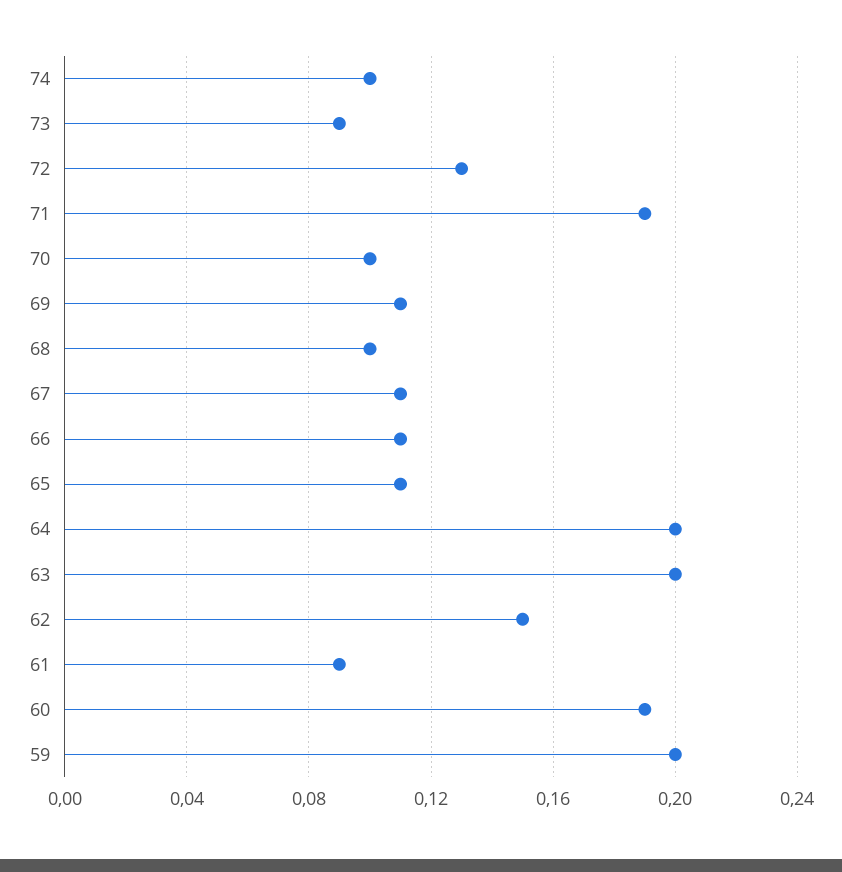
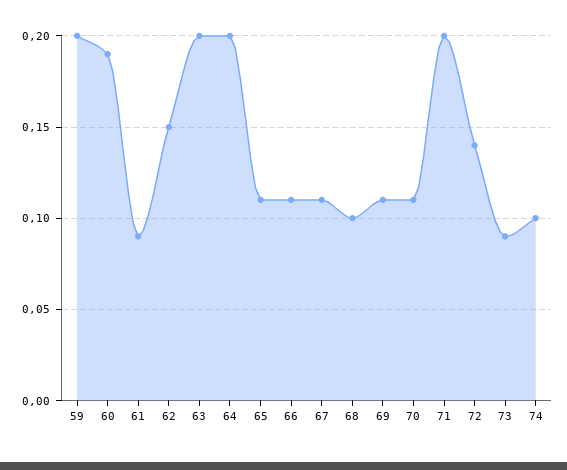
72: 0.13 -> 0.14
71: 0.19 -> 0.2
70: 0.1 -> 0.11

